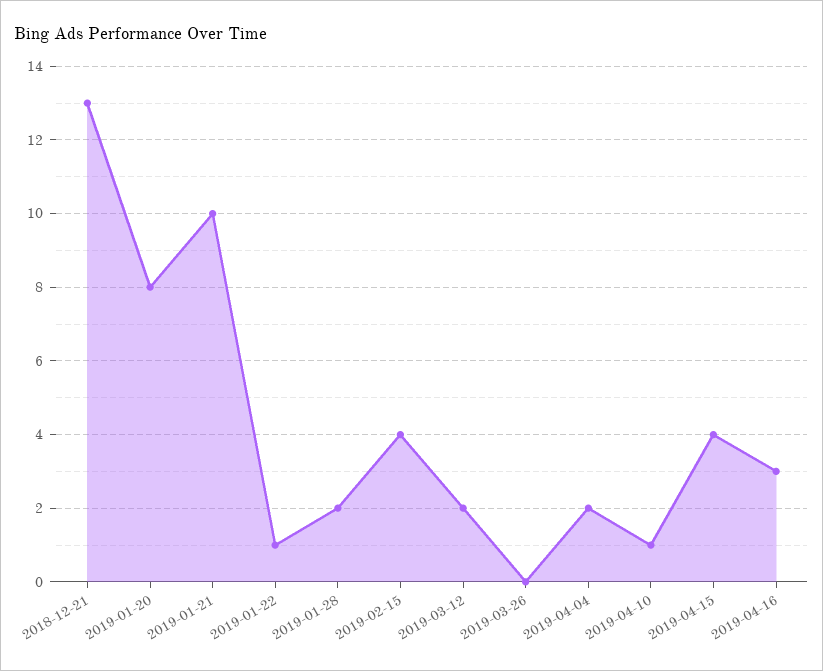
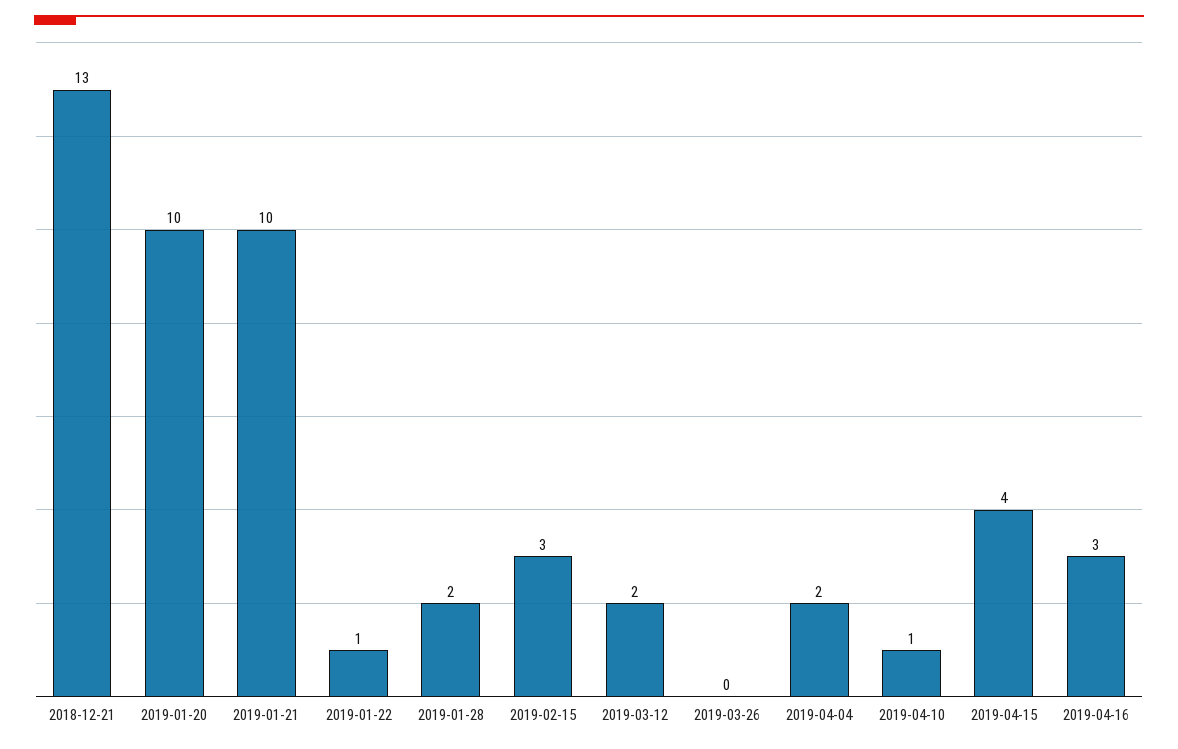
2019-01-20: 8 -> 10
2019-02-15: 4 -> 3

